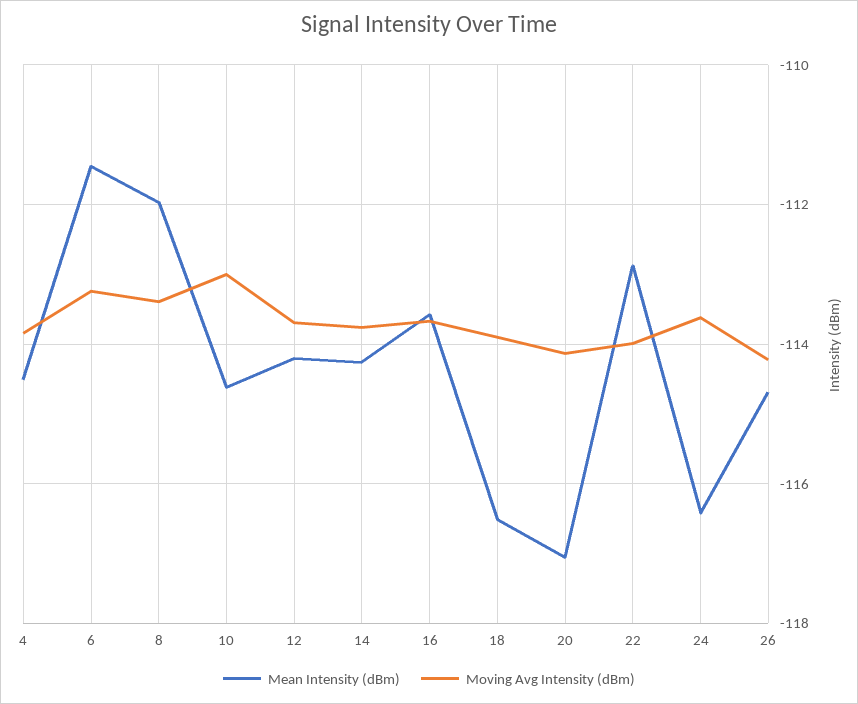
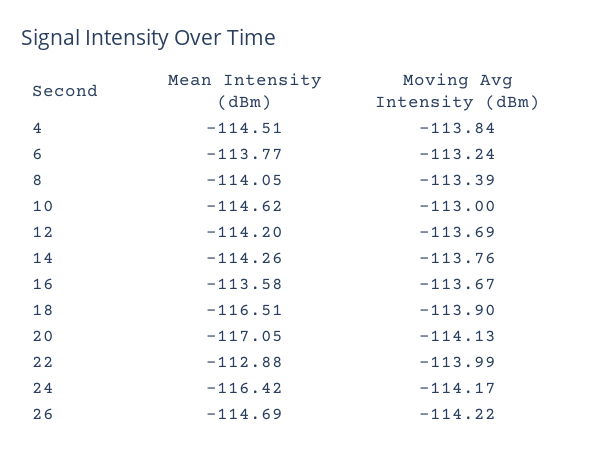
Mean Intensity (dBm), 6: -111.4 -> -113.77
Mean Intensity (dBm), 8: -112 -> -114.05
Moving Avg Intensity (dBm), 24: -113.6 -> -114.17

